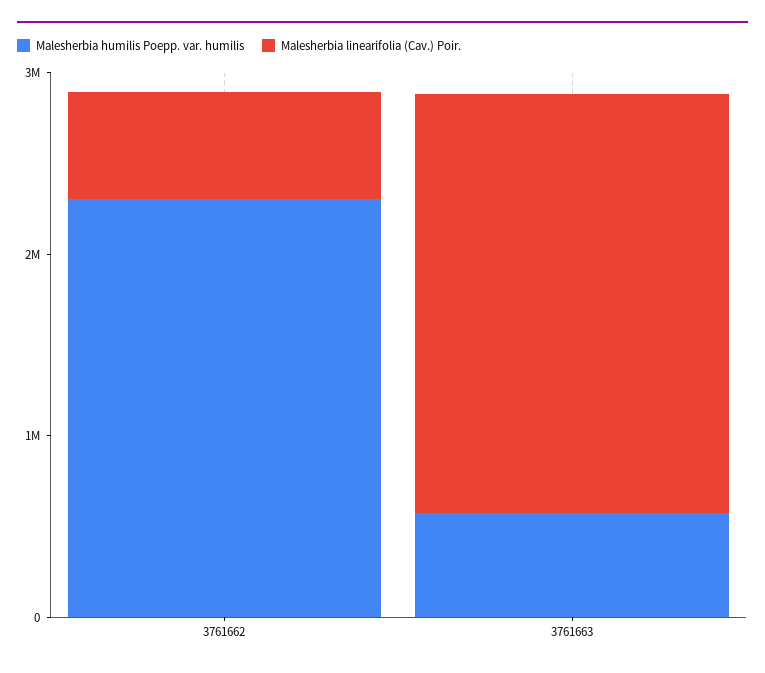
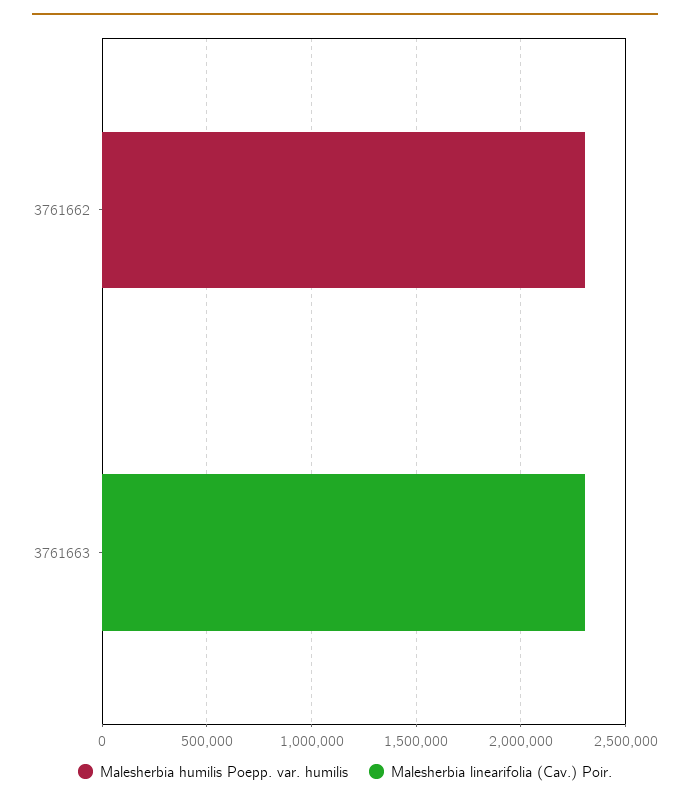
Malesherbia linearifolia (Cav.) Poir., 3761662: 600000 -> 0
Malesherbia humilis Poepp. var. humilis, 3761663: 600000 -> 0

